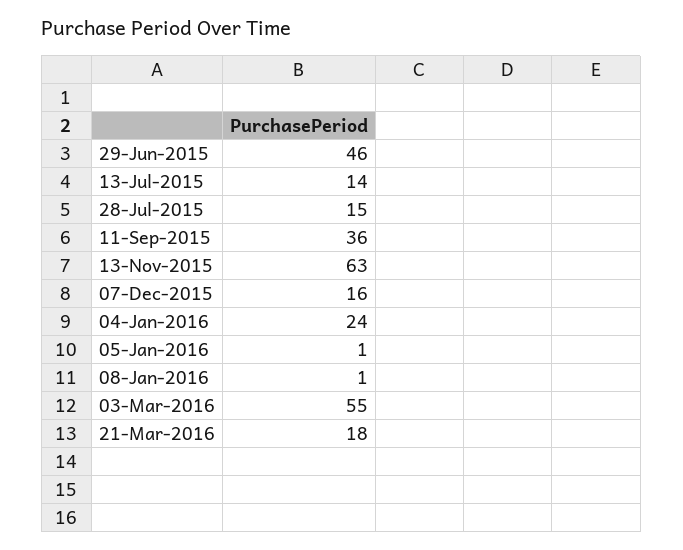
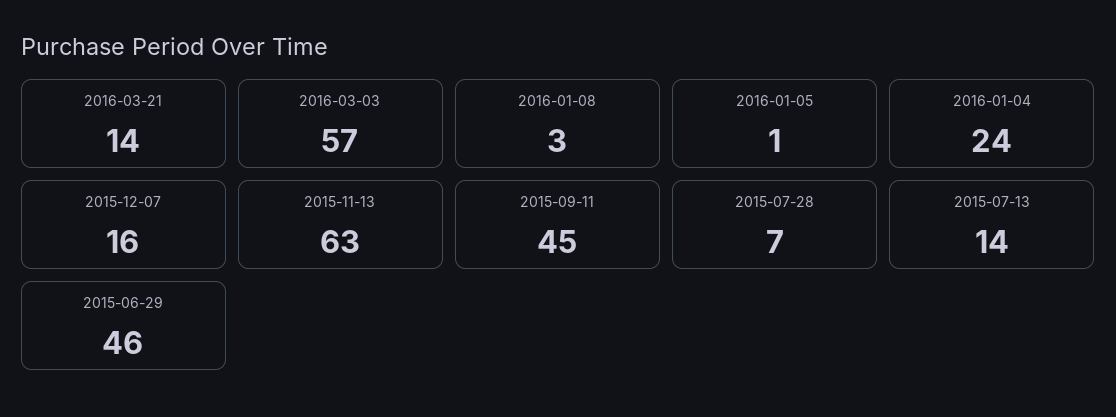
28-Jul-2015: 15 -> 7
11-Sep-2015: 36 -> 45
08-Jan-2016: 1 -> 3
03-Mar-2016: 55 -> 57
21-Mar-2016: 18 -> 14

